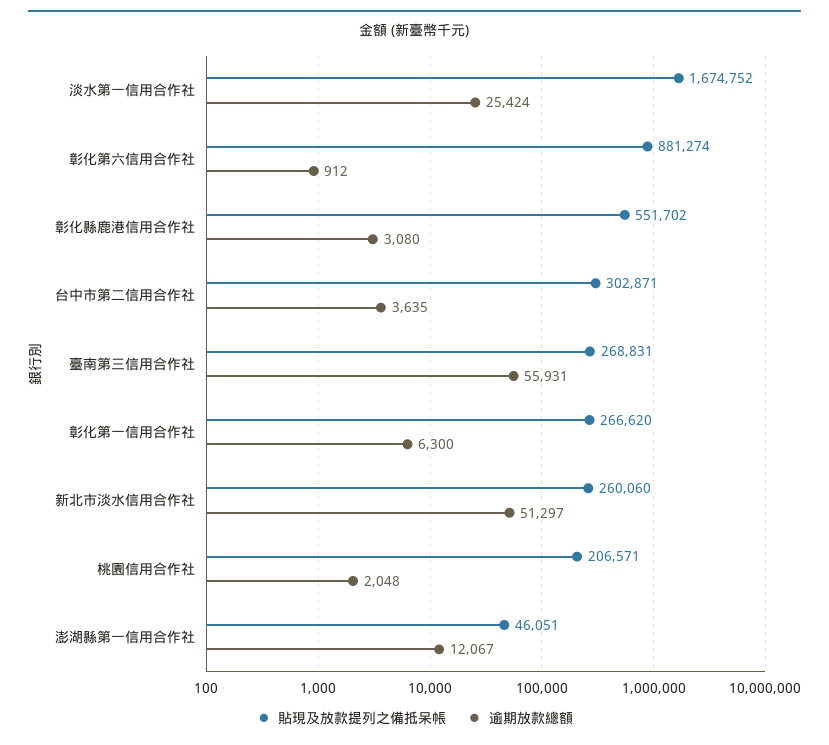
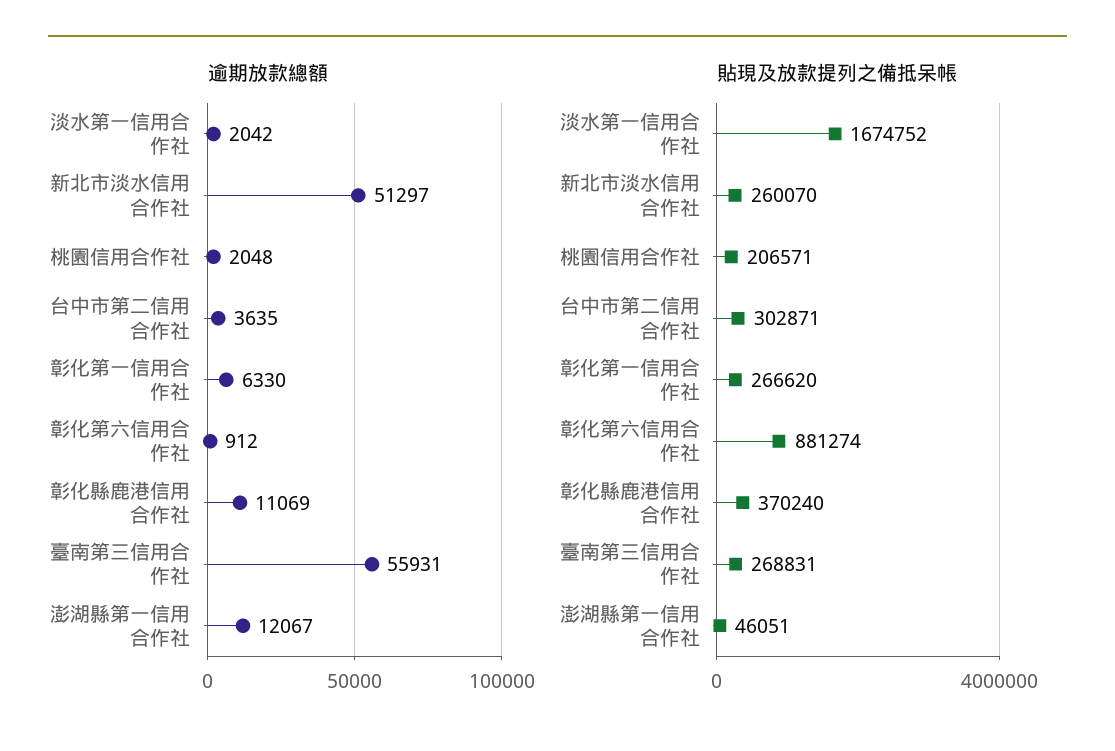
逾期放款總額, 淡水第一信用合作社: 25424 -> 2042
貼現及放款提列之備抵呆帳, 彰化縣鹿港信用合作社: 551702 -> 370240
逾期放款總額, 彰化縣鹿港信用合作社: 3080 -> 11069
逾期放款總額, 彰化第一信用合作社: 6300 -> 6330
貼現及放款提列之備抵呆帳, 新北市淡水信用合作社: 260060 -> 260070

